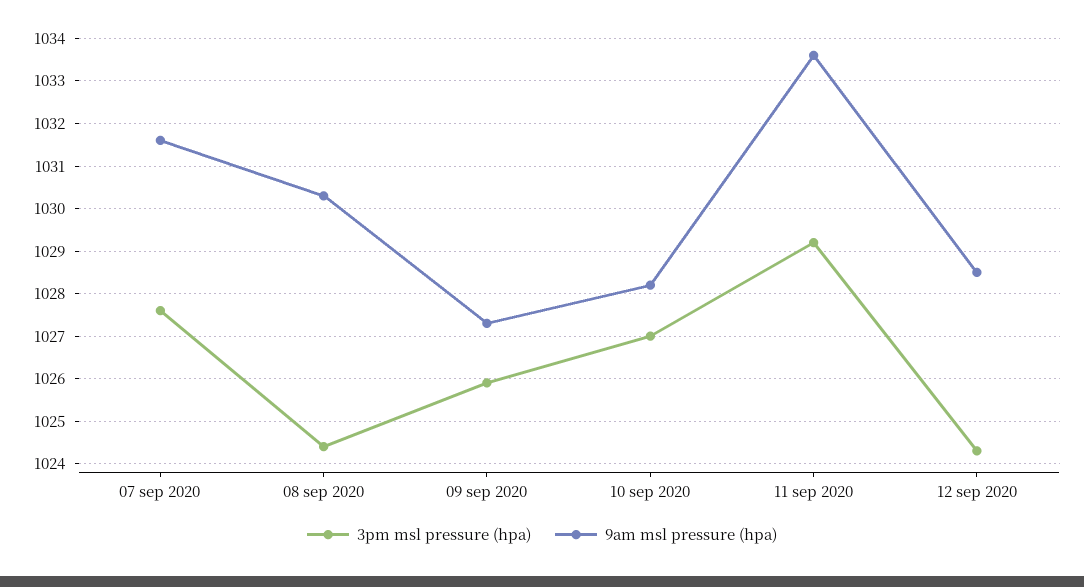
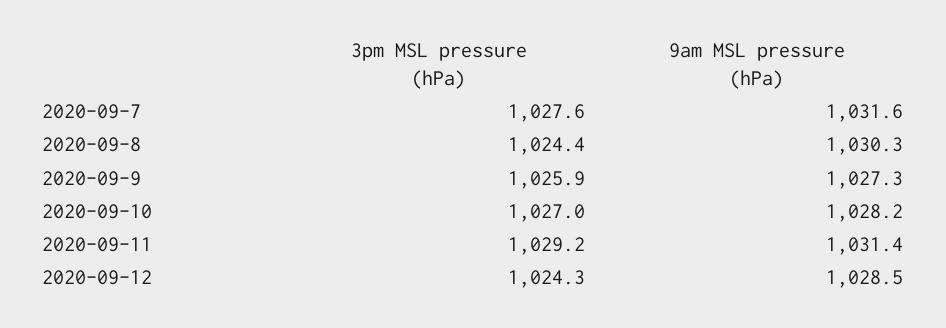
9am msl pressure (hpa), 11 sep 2020: 1033.5 -> 1031.4

